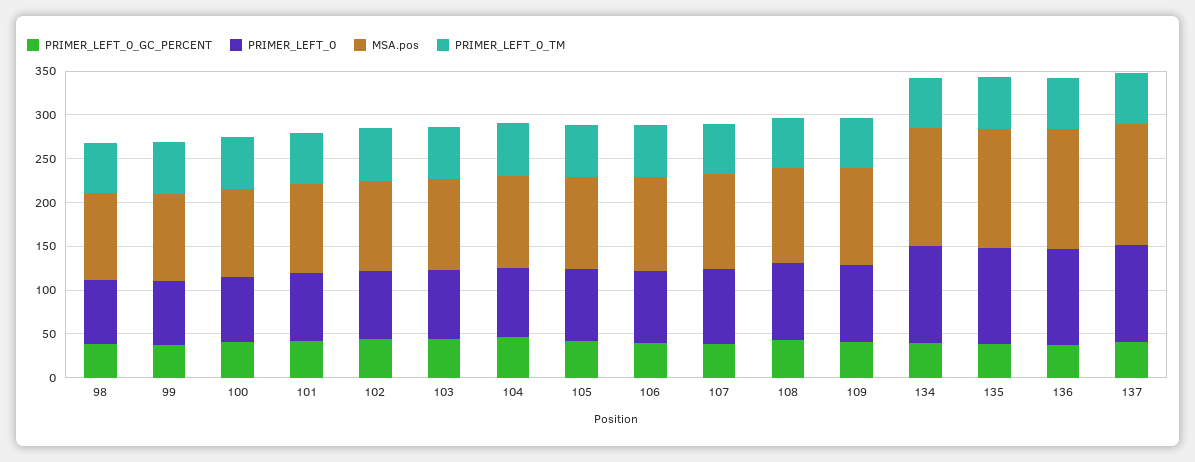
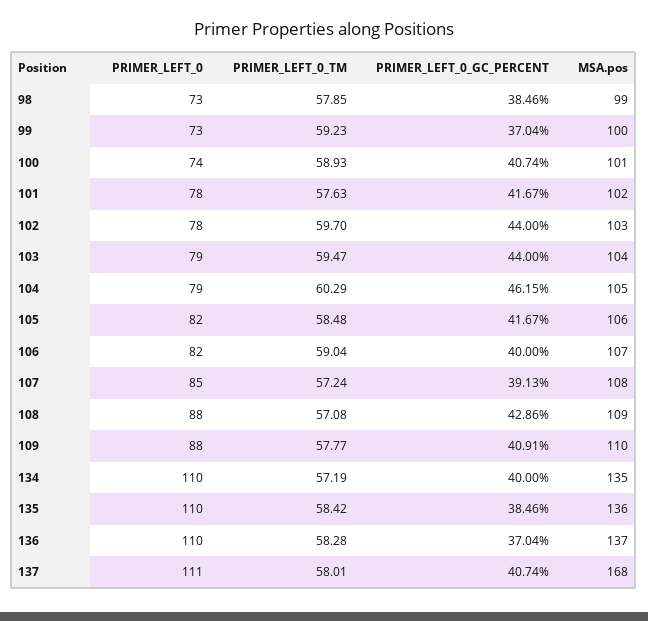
MSA.pos, 137: 140 -> 168

